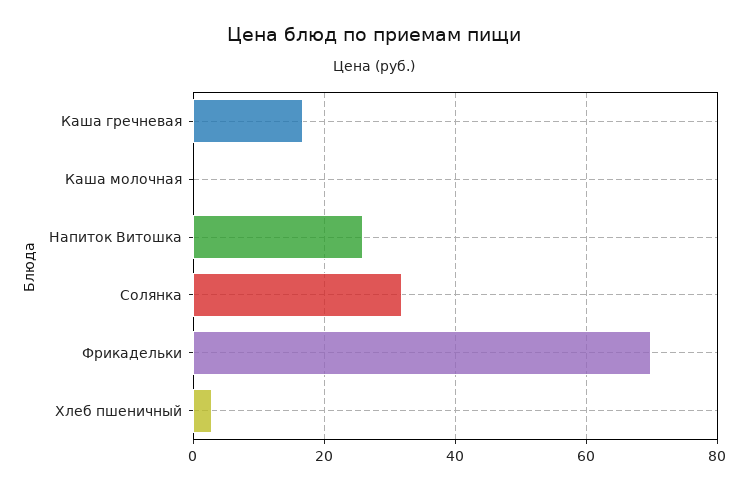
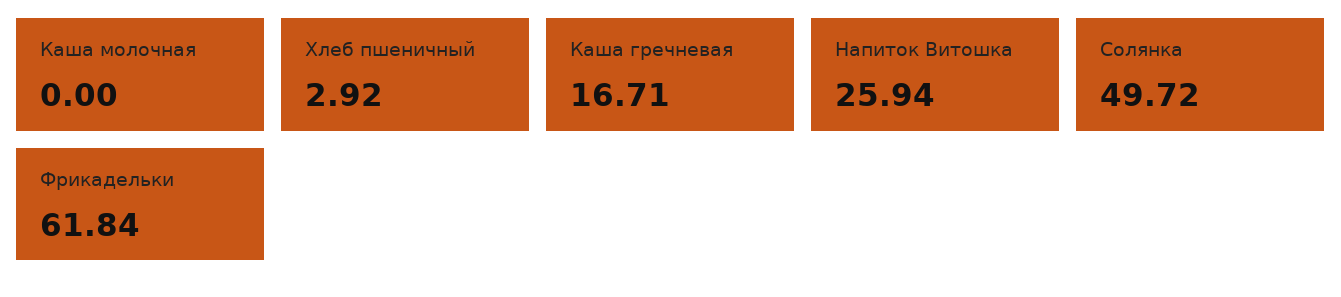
Солянка: 32 -> 49.72
Фрикадельки: 70 -> 61.84

